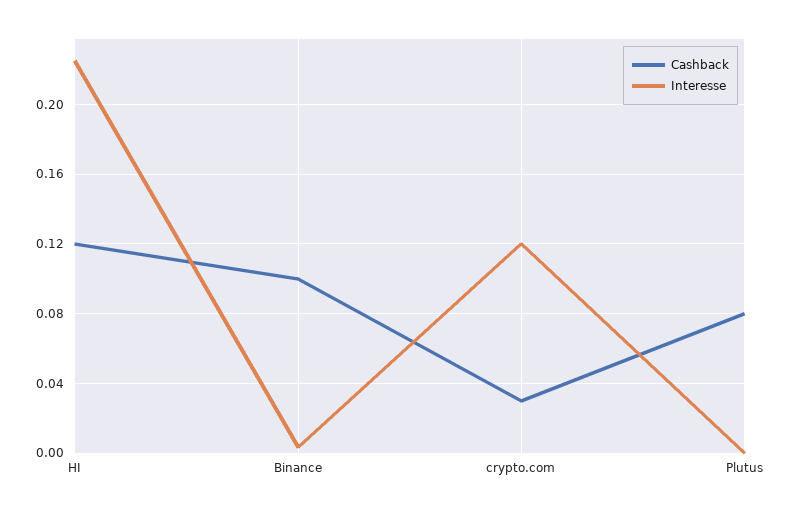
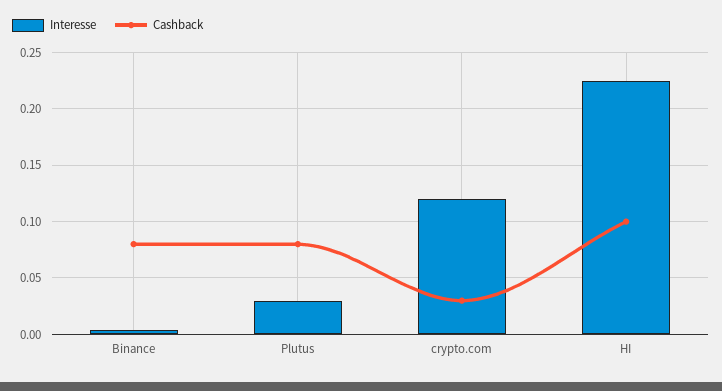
Cashback, HI: 0.12 -> 0.1
Cashback, Binance: 0.1 -> 0.08
Interesse, Plutus: 0 -> 0.03

